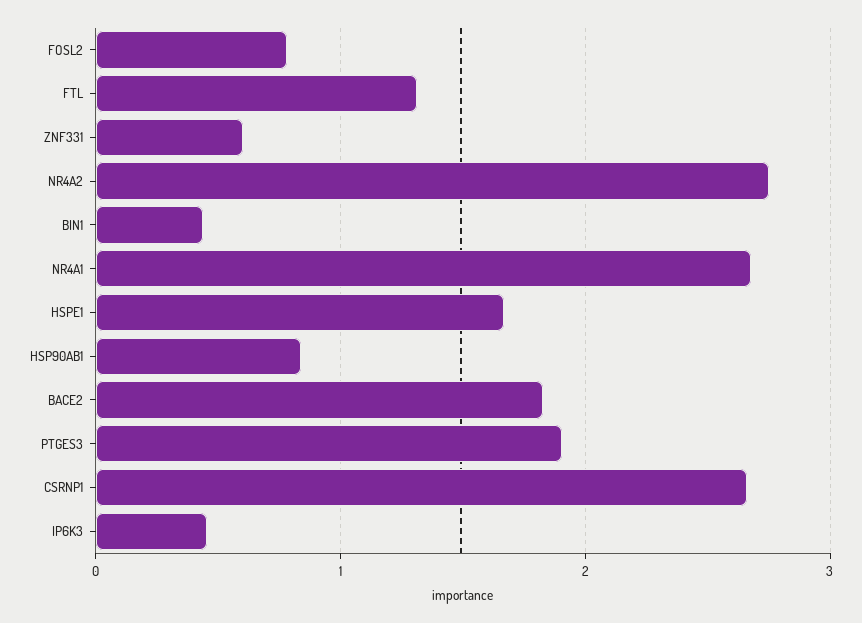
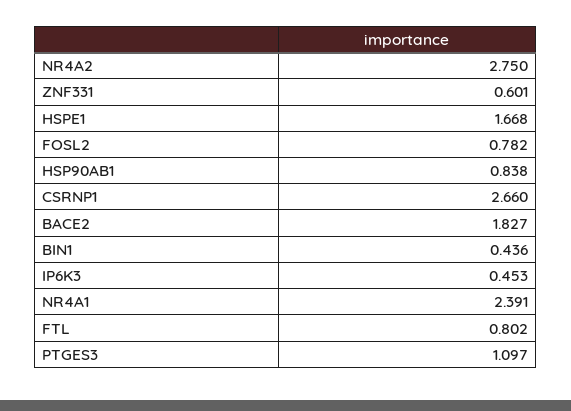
FTL: 1.3 -> 0.802
NR4A1: 2.7 -> 2.391
PTGES3: 1.9 -> 1.097

